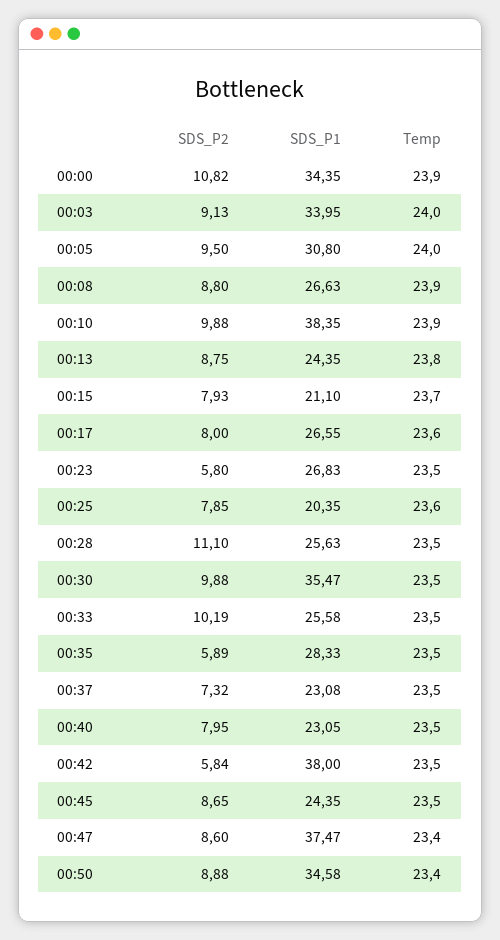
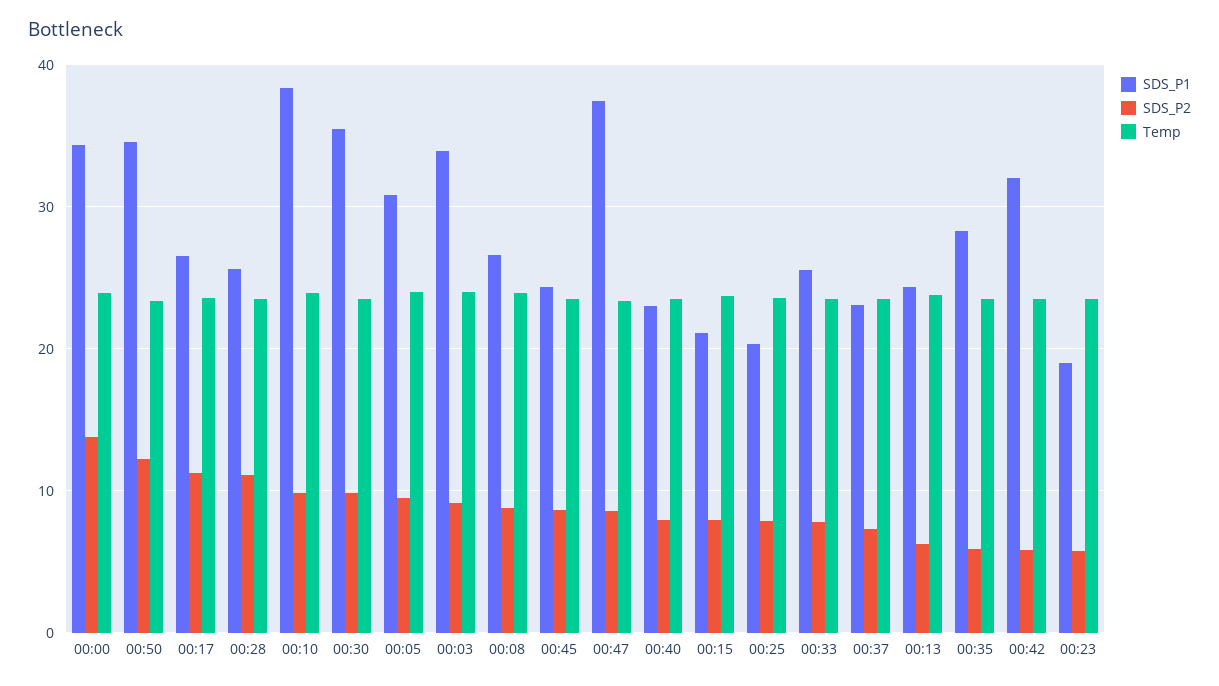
SDS_P2, 00:00: 10.82 -> 14
SDS_P2, 00:13: 8.75 -> 6
SDS_P2, 00:17: 8 -> 11
SDS_P1, 00:23: 26.83 -> 19
SDS_P2, 00:33: 10.19 -> 8
SDS_P1, 00:42: 38 -> 32
SDS_P2, 00:50: 8.88 -> 12

